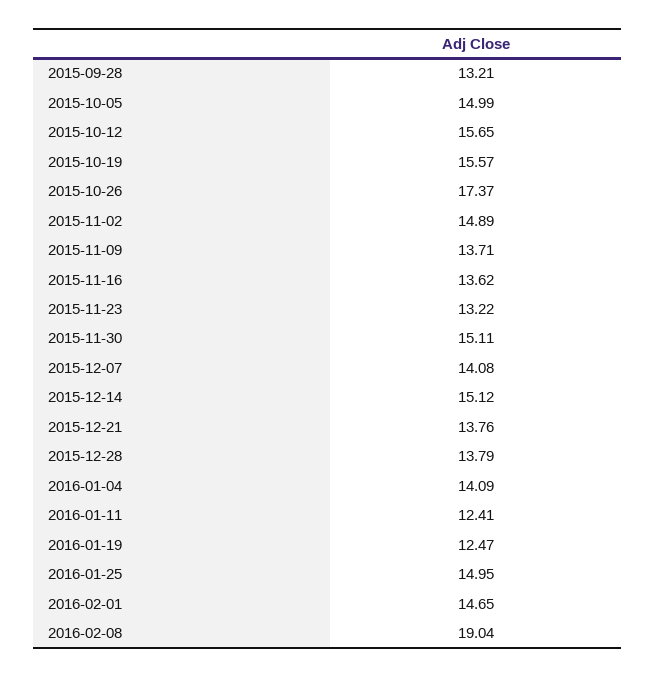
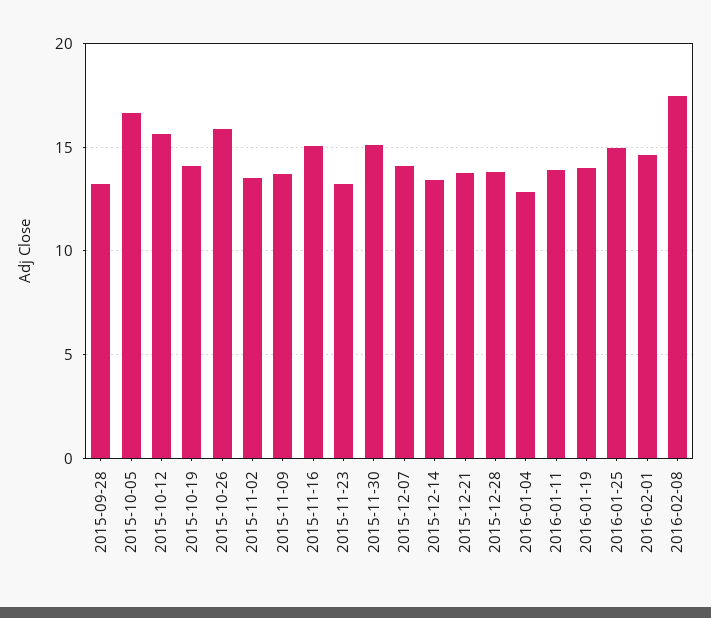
2015-10-05: 14.99 -> 16.5
2015-10-19: 15.57 -> 14
2015-10-26: 17.37 -> 16
2015-11-02: 14.89 -> 13.5
2015-11-16: 13.62 -> 15
2015-12-14: 15.12 -> 13.5
2016-01-04: 14.09 -> 13
2016-01-11: 12.41 -> 14
2016-01-19: 12.47 -> 14
2016-02-08: 19.04 -> 17.5

